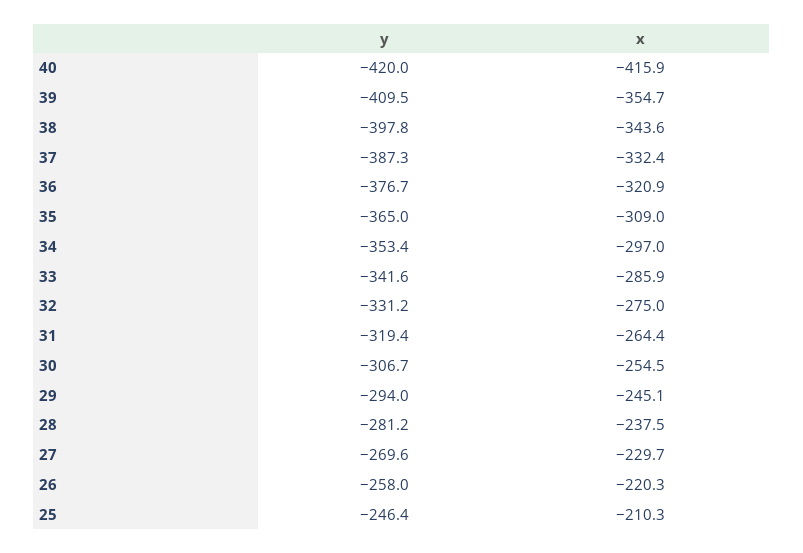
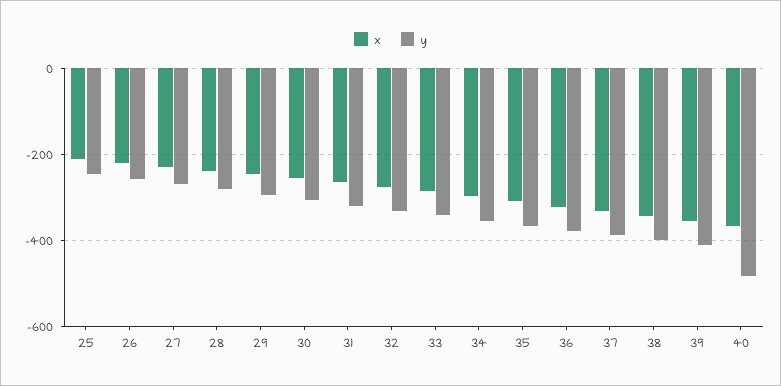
y, 40: -420 -> -480
x, 40: -415.9 -> -360

